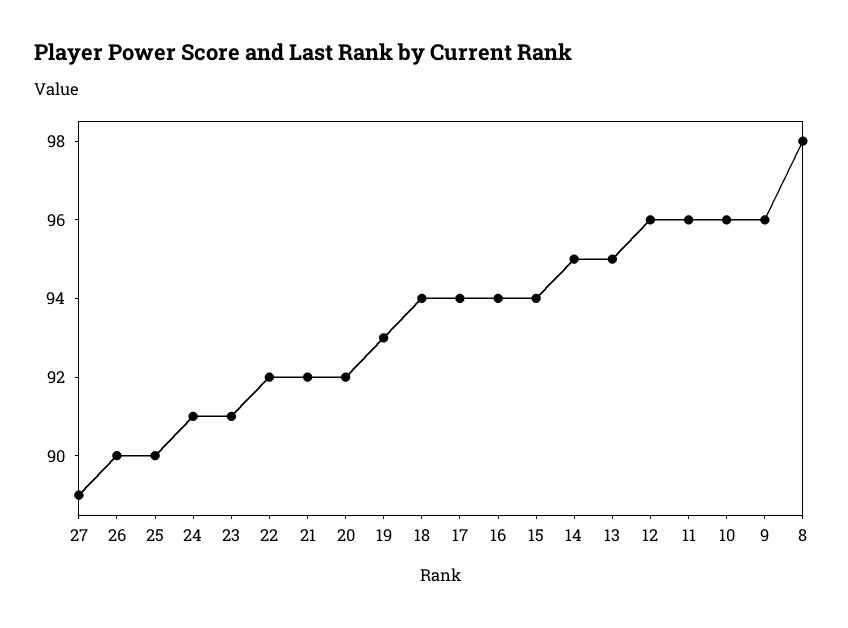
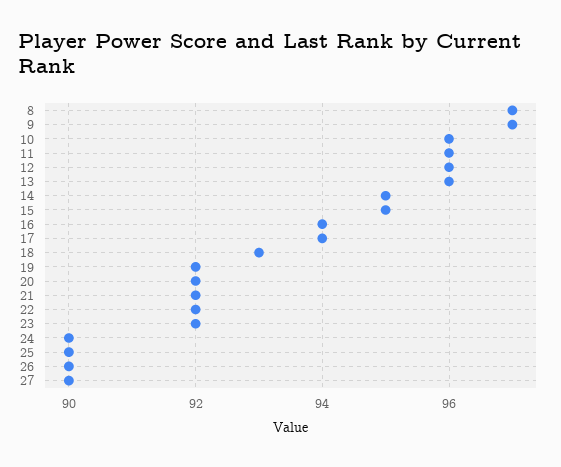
27: 89 -> 90
24: 91 -> 90
23: 91 -> 92
19: 93 -> 92
18: 94 -> 93
15: 94 -> 95
13: 95 -> 96
9: 96 -> 97
8: 98 -> 97

